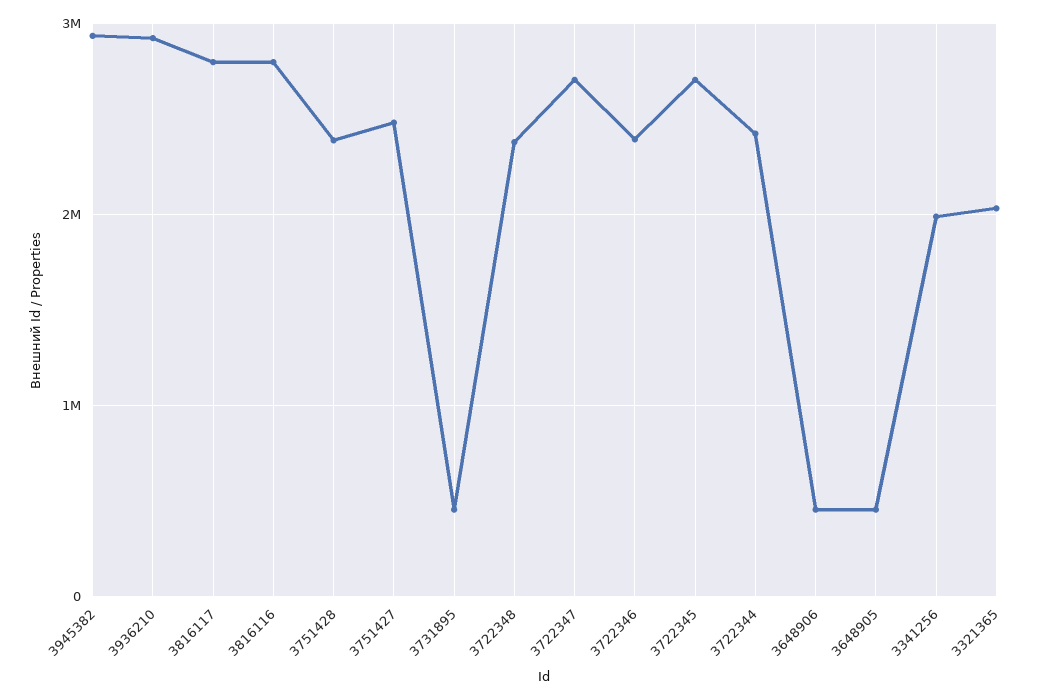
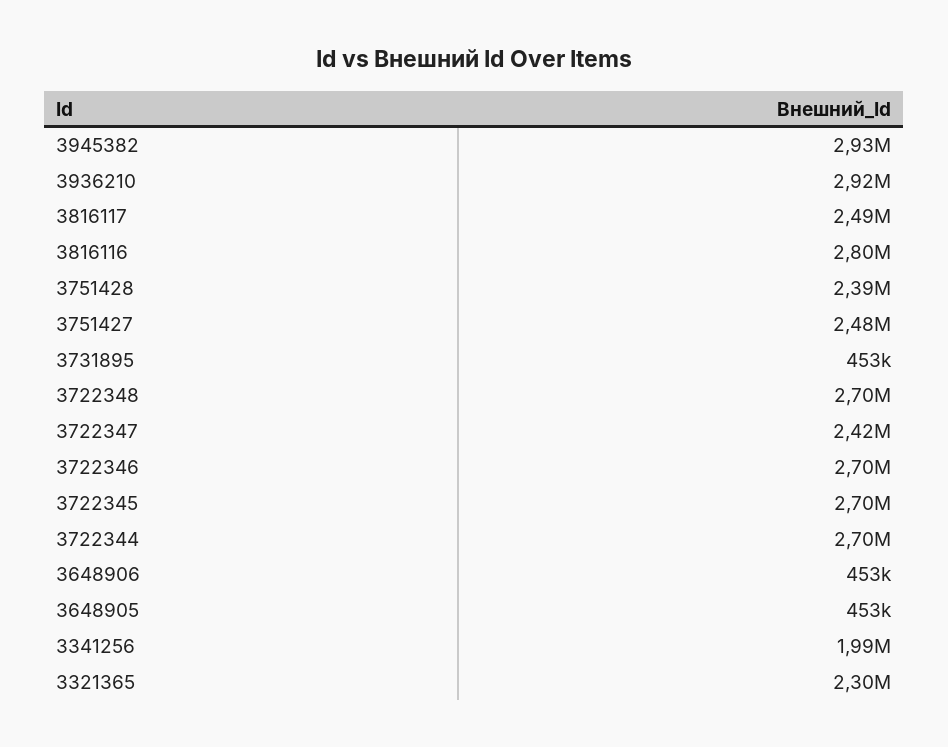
3816117: 2800000 -> 2490000
3722348: 2400000 -> 2700000
3722347: 2700000 -> 2420000
3722346: 2400000 -> 2700000
3722344: 2400000 -> 2700000
3321365: 2000000 -> 2300000

